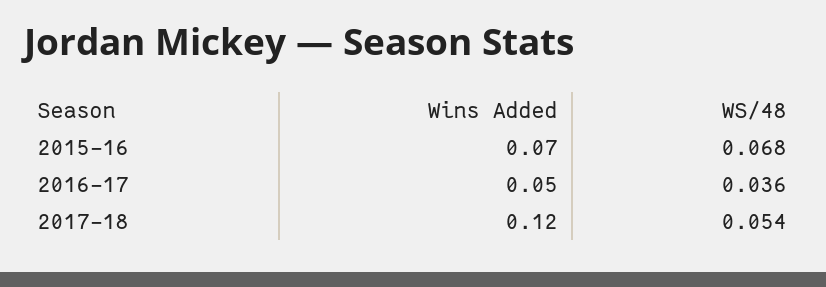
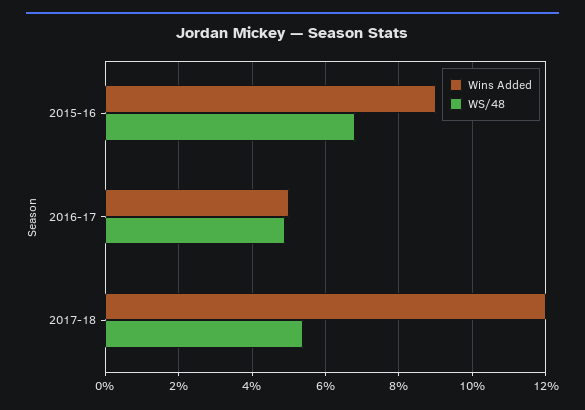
Wins Added, 2015-16: 0.07 -> 0.09
WS/48, 2016-17: 0.036 -> 0.05

